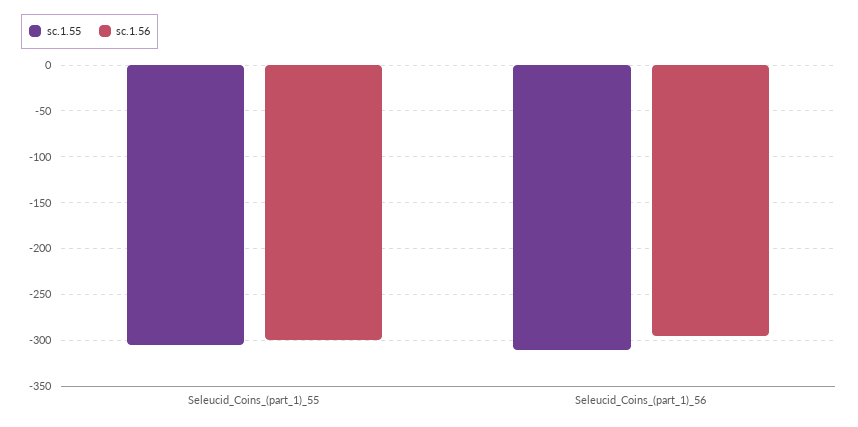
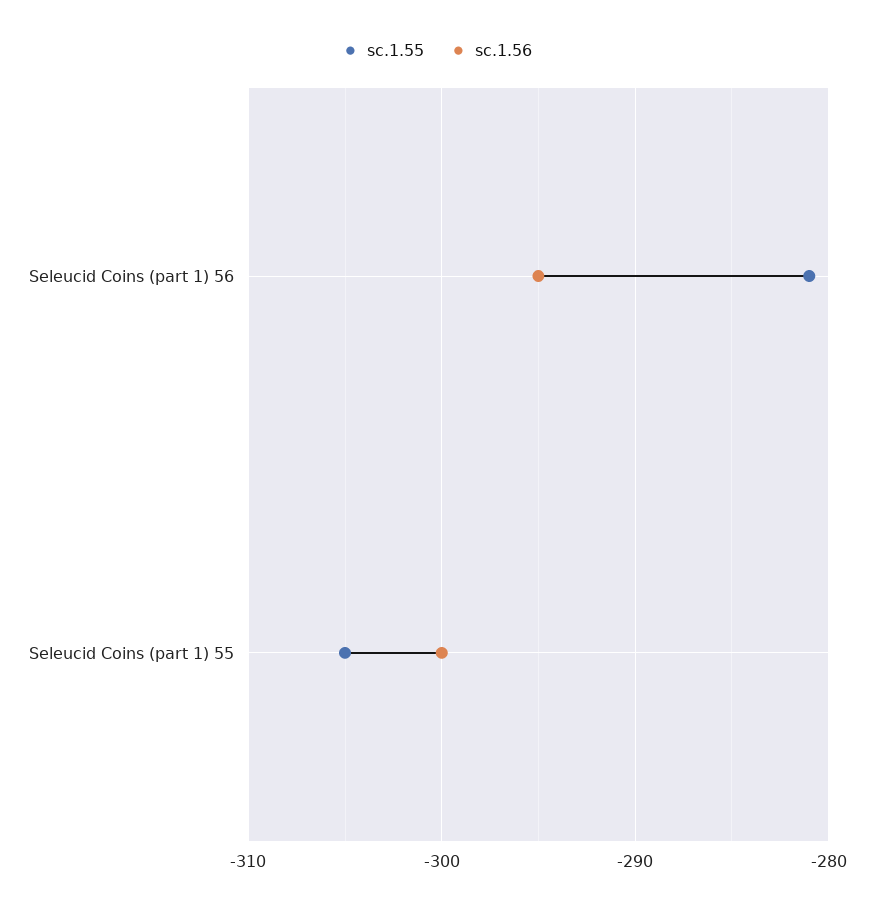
sc.1.55, Seleucid_Coins_(part_1)_56: -310 -> -281

